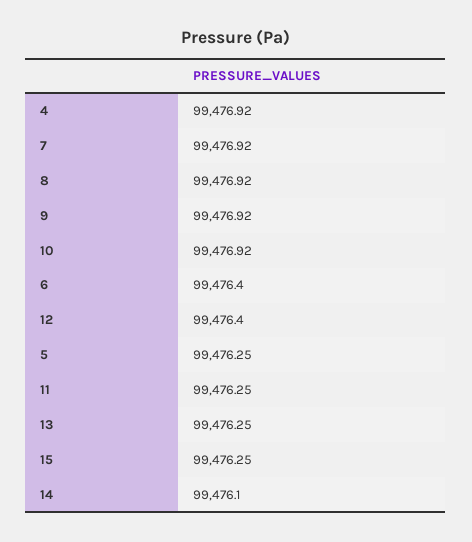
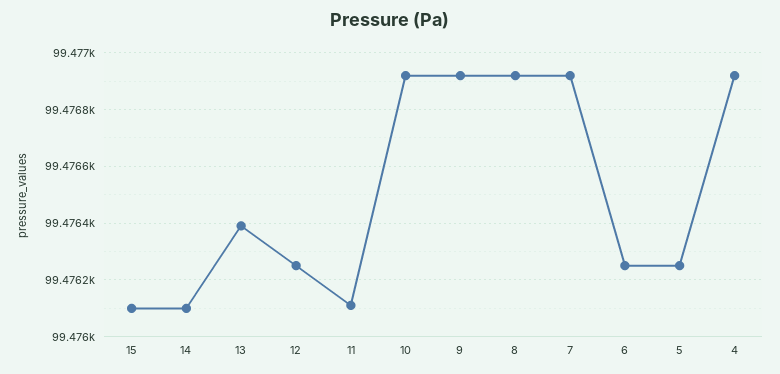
6: 99476.4 -> 99476.25
12: 99476.4 -> 99476.25
11: 99476.25 -> 99476.1
13: 99476.25 -> 99476.4
15: 99476.25 -> 99476.1

